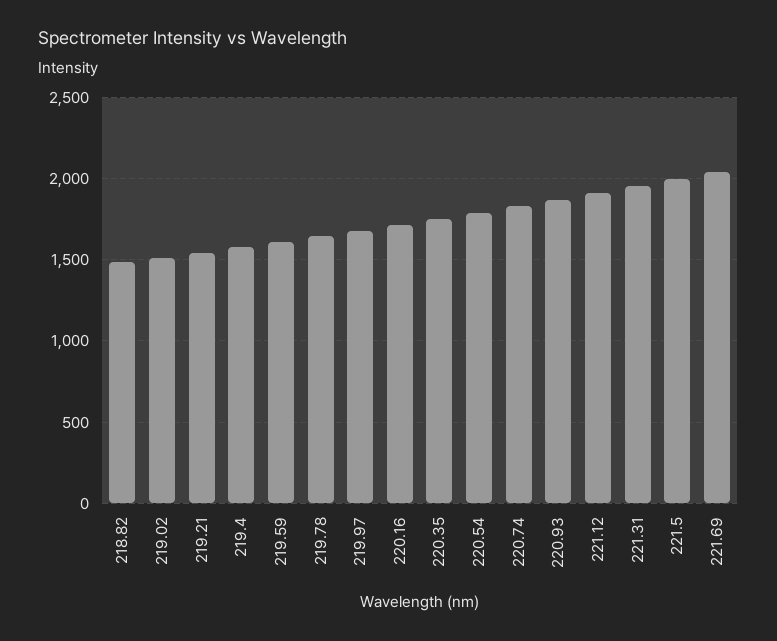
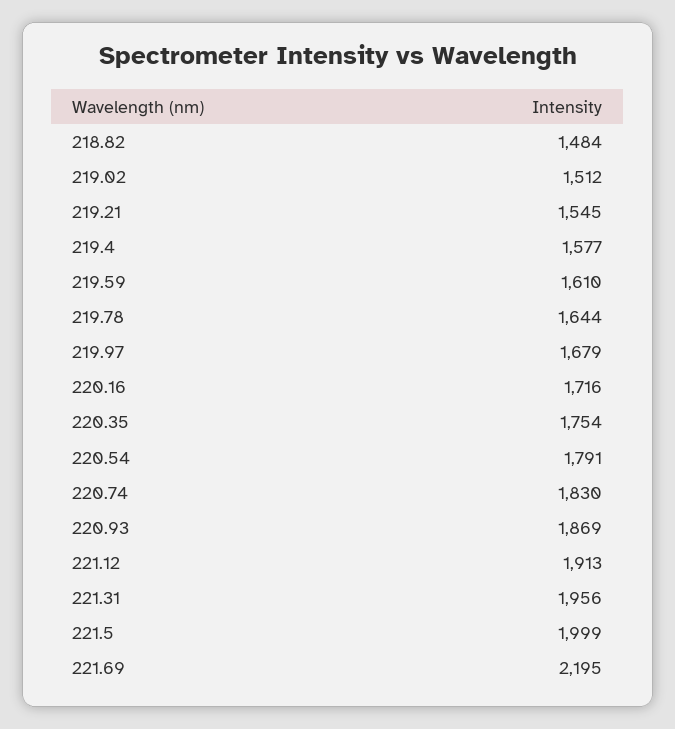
221.69: 2050 -> 2195

